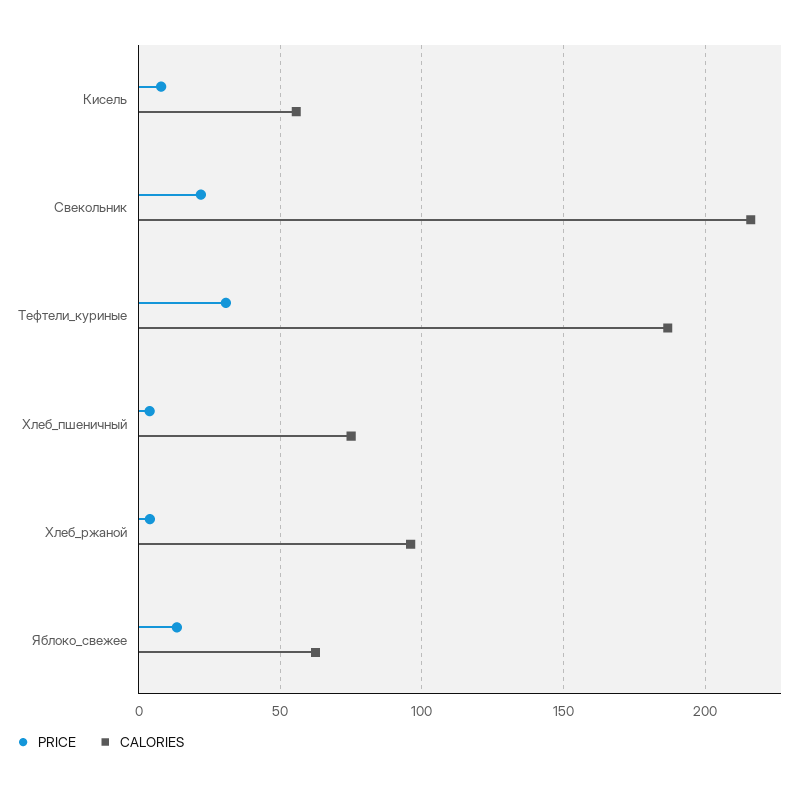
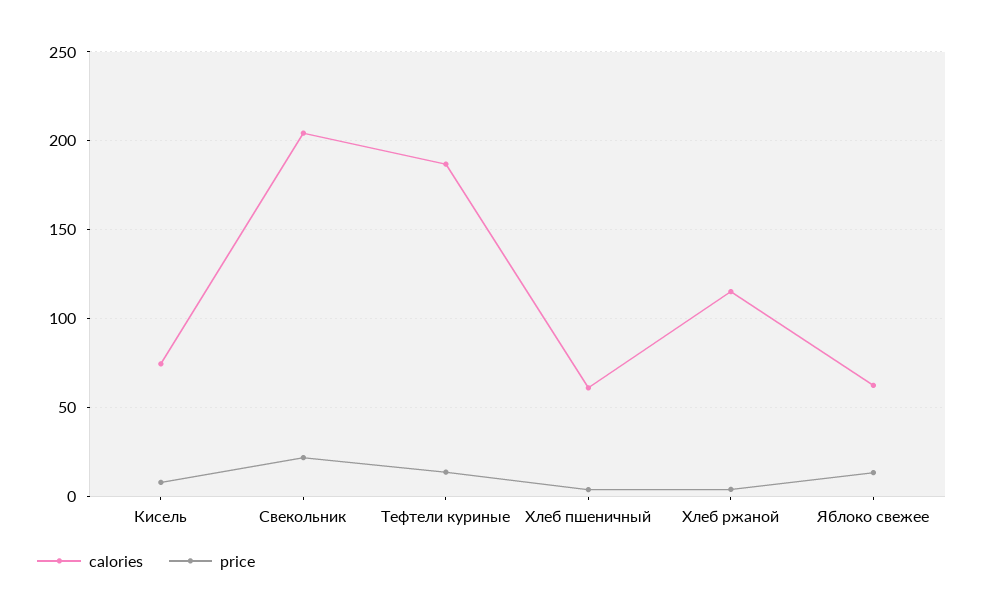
CALORIES, Кисель: 55 -> 75
CALORIES, Свекольник: 215 -> 205
PRICE, Тефтели_куриные: 30 -> 15
CALORIES, Хлеб_пшеничный: 75 -> 60
CALORIES, Хлеб_ржаной: 95 -> 115

